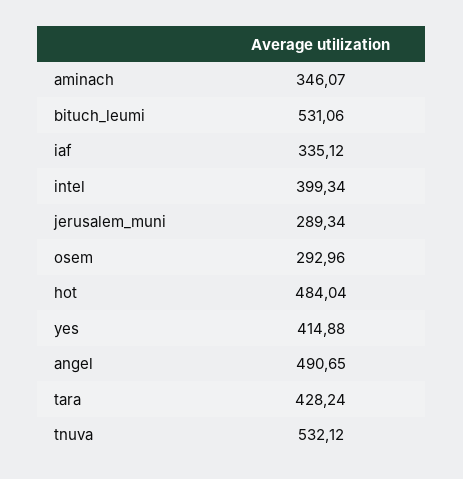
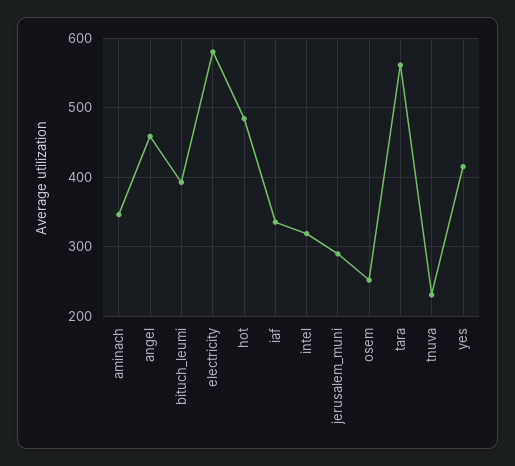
bituch_leumi: 531.06 -> 390
intel: 399.34 -> 320
osem: 292.96 -> 250
angel: 490.65 -> 460
tara: 428.24 -> 560
tnuva: 532.12 -> 230
electricity: none -> 580

